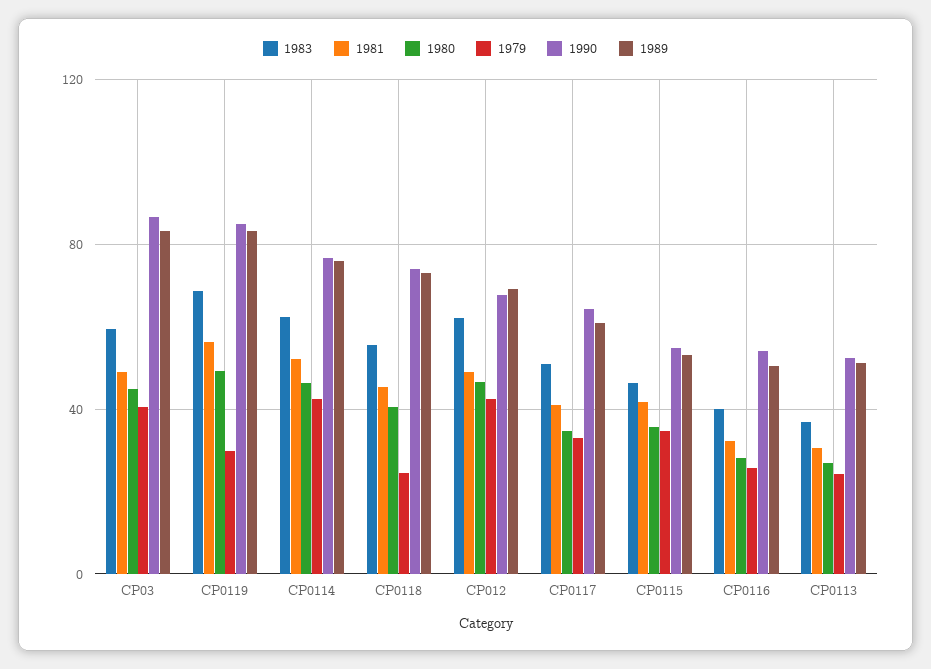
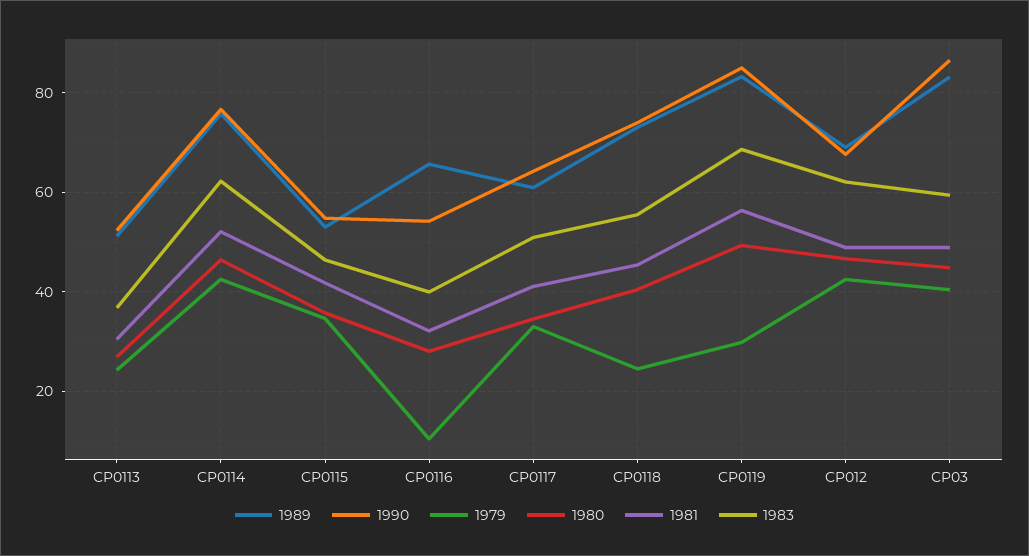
1979, CP0116: 25 -> 10
1989, CP0116: 50 -> 66

